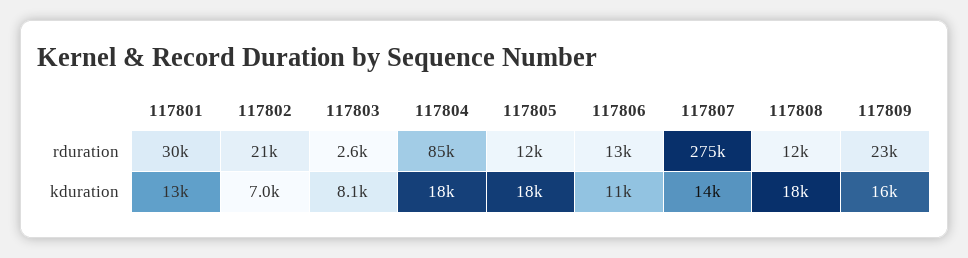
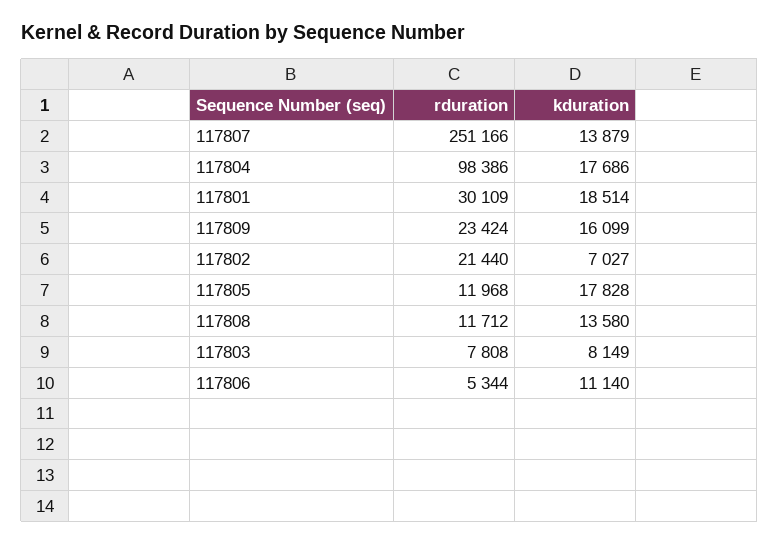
117803, rduration: 2600 -> 7808
117804, rduration: 85000 -> 98386
117806, rduration: 13000 -> 5344
117807, rduration: 275000 -> 251166
117801, kduration: 13000 -> 18514
117808, kduration: 18000 -> 13580

